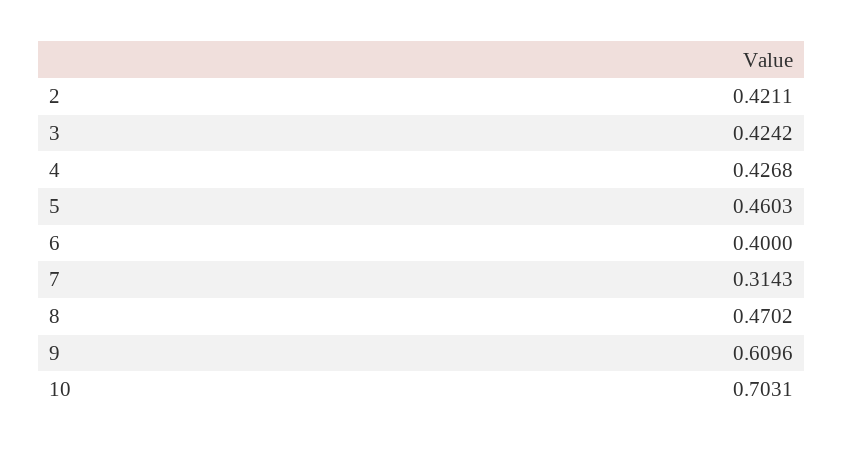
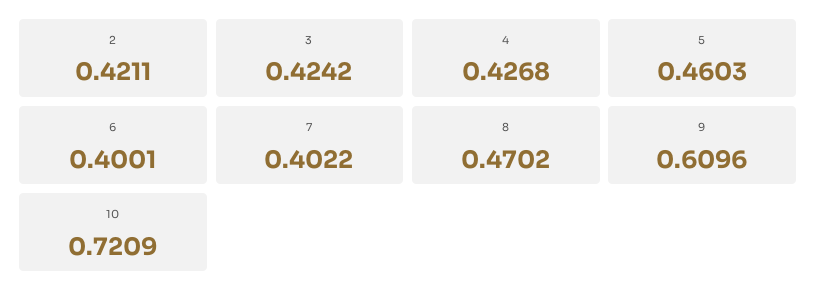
6: 0.4 -> 0.4001
7: 0.3143 -> 0.4022
10: 0.7031 -> 0.7209

